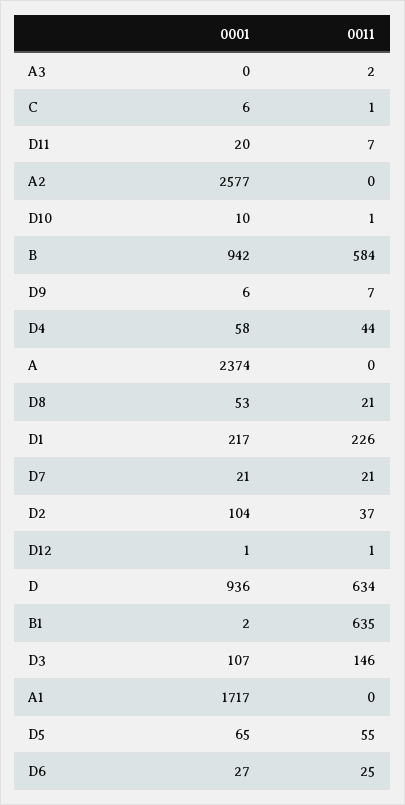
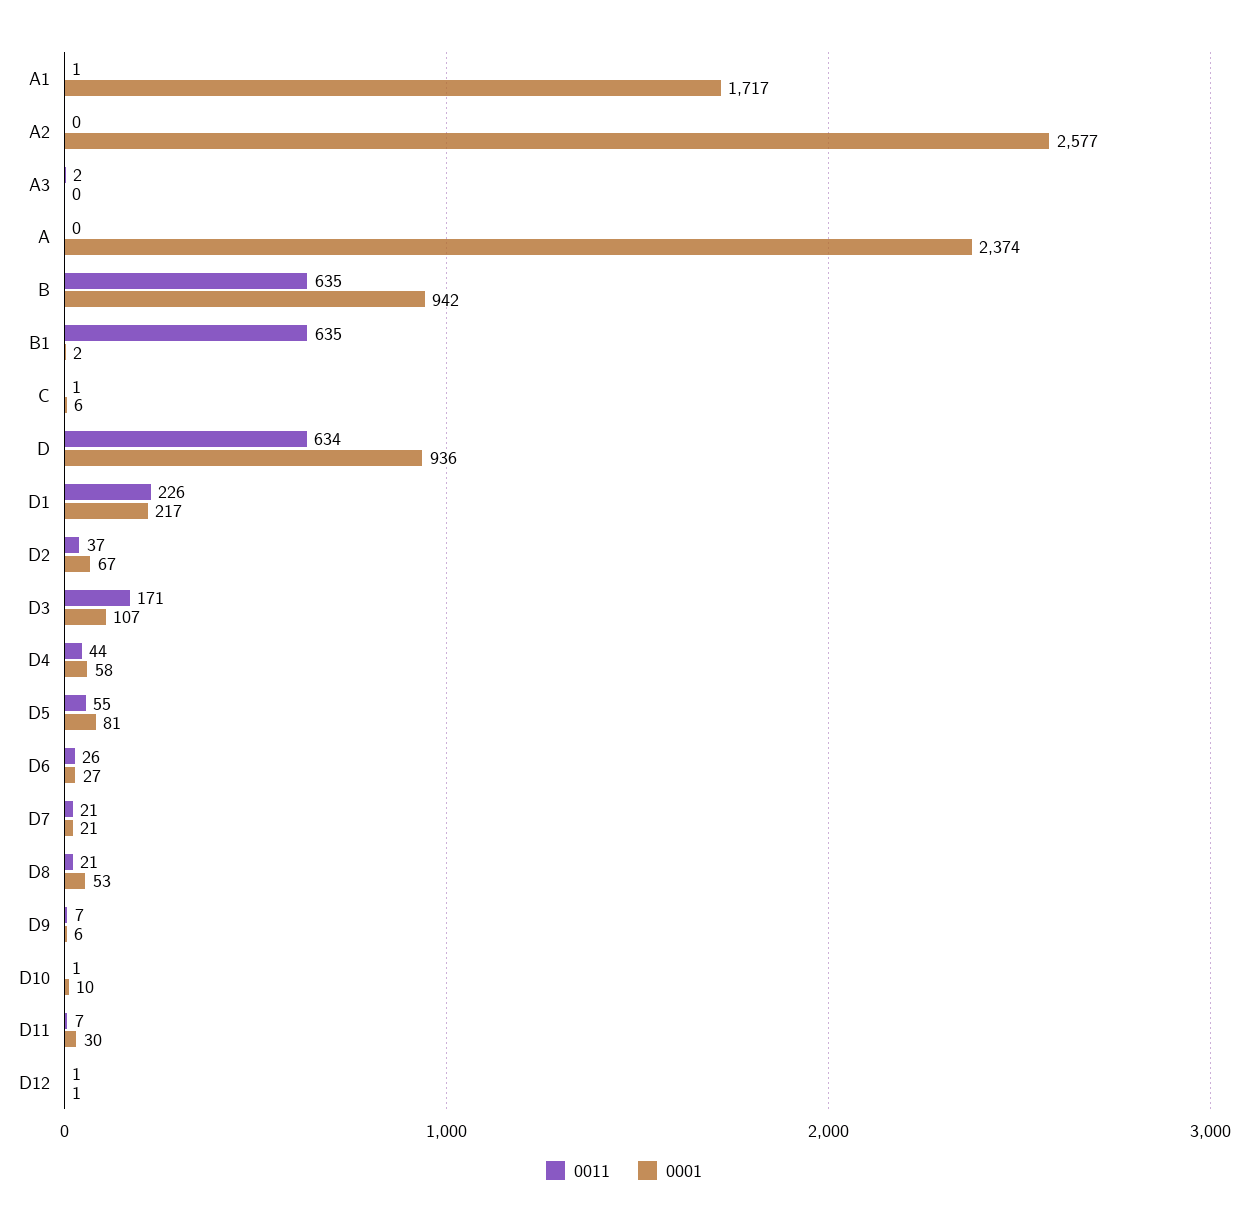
0001, D11: 20 -> 30
0011, B: 584 -> 635
0001, D2: 104 -> 67
0011, D3: 146 -> 171
0011, A1: 0 -> 1
0001, D5: 65 -> 81
0011, D6: 25 -> 26

